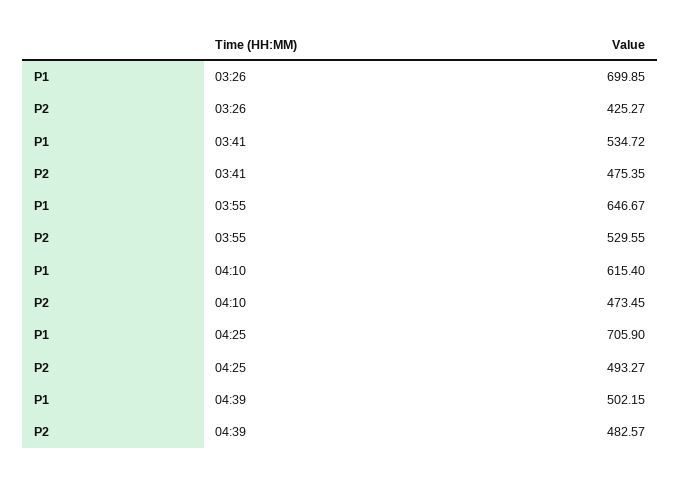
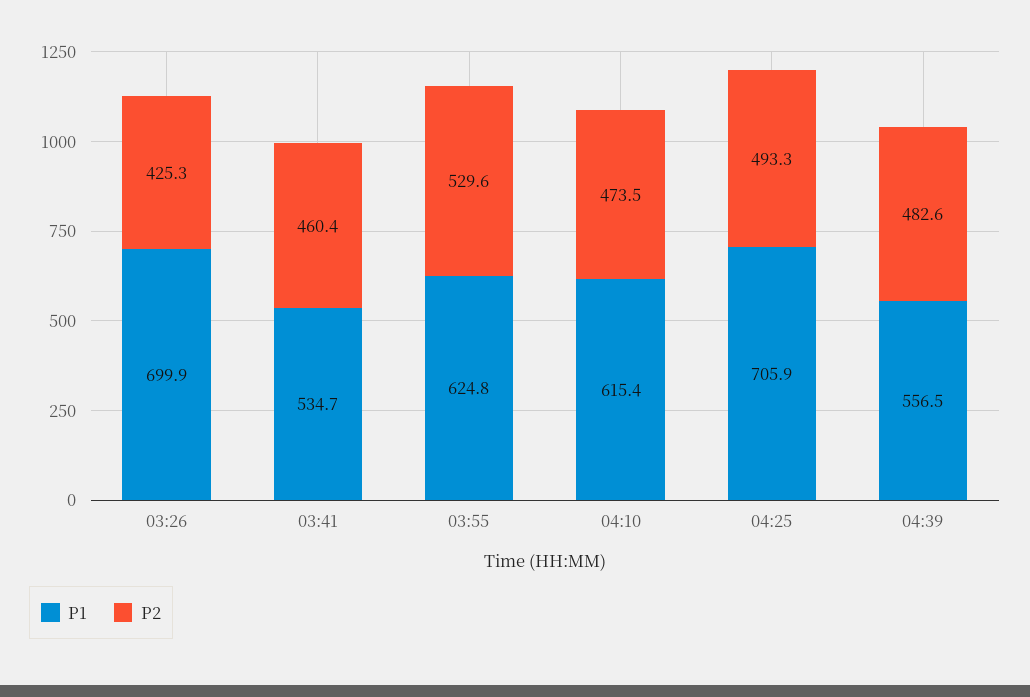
P2, 03:41: 475.35 -> 460.4
P1, 03:55: 646.67 -> 624.8
P1, 04:39: 502.15 -> 556.5

